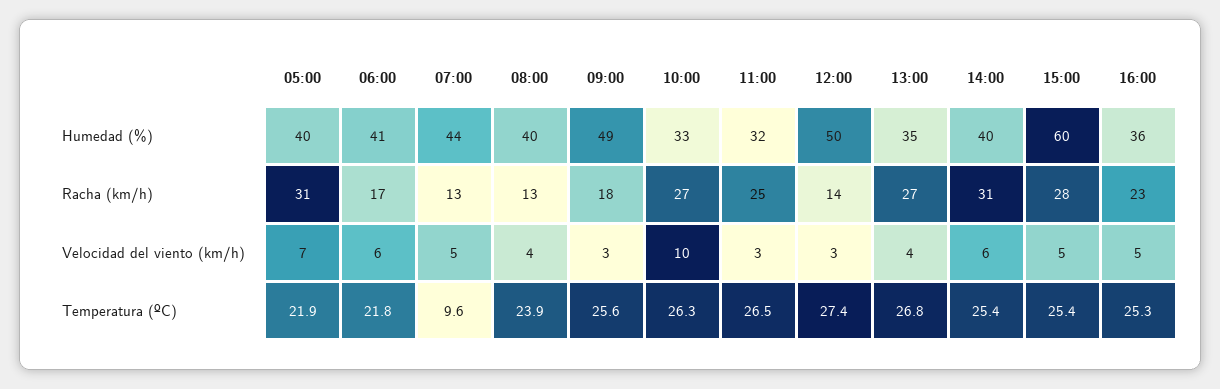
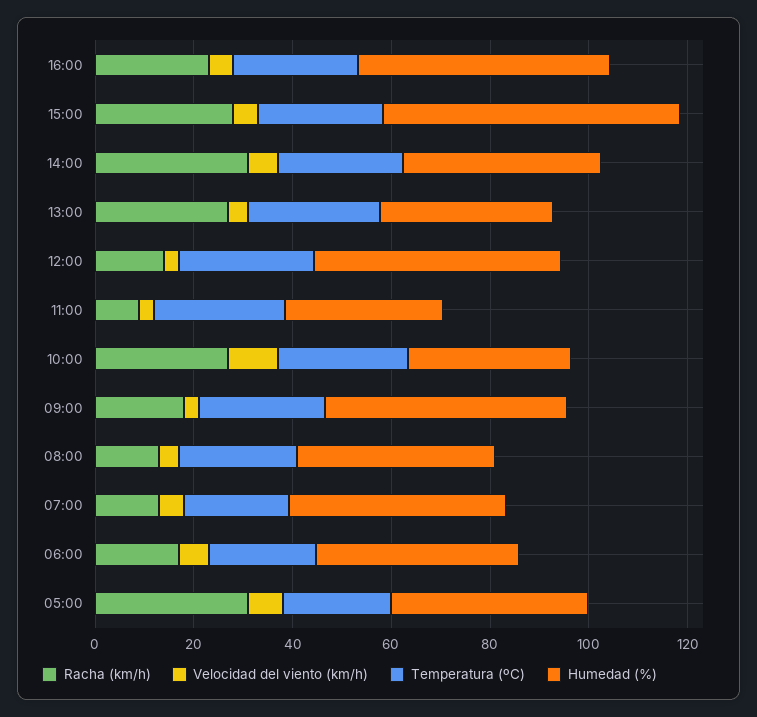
Humedad (%), 16:00: 36 -> 50
Racha (km/h), 11:00: 25 -> 10
Temperatura (ºC), 07:00: 9.6 -> 20

